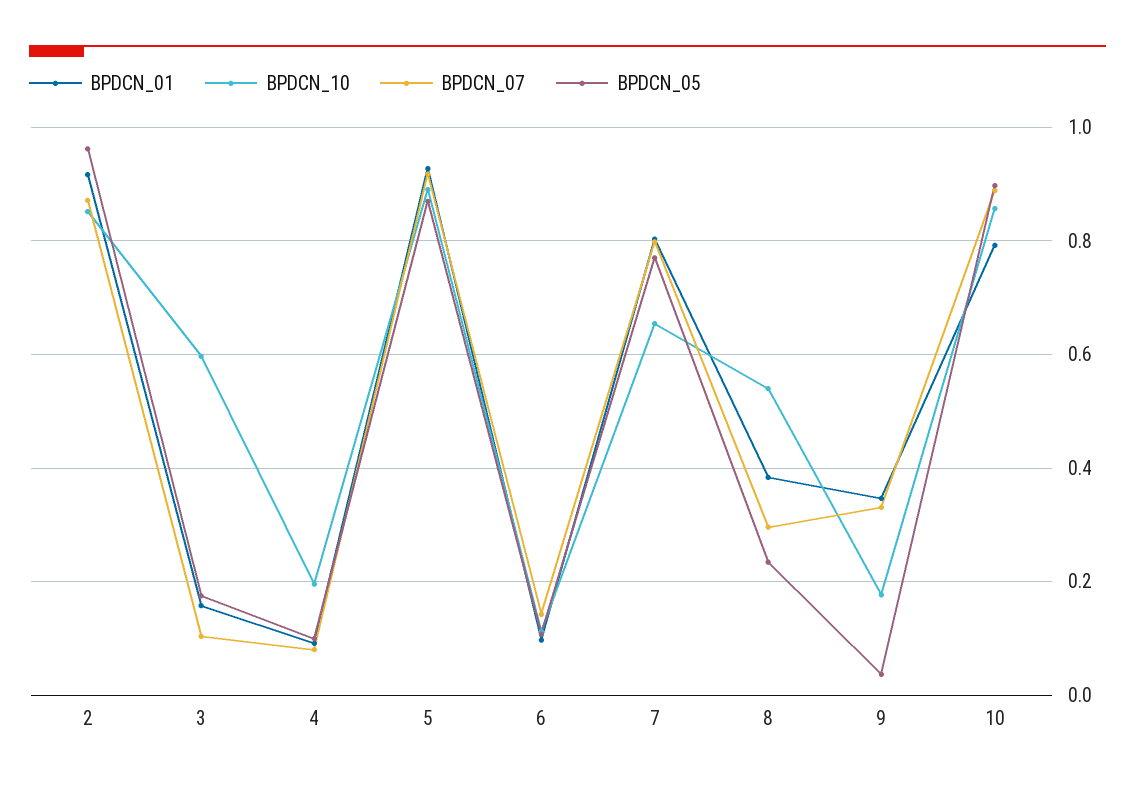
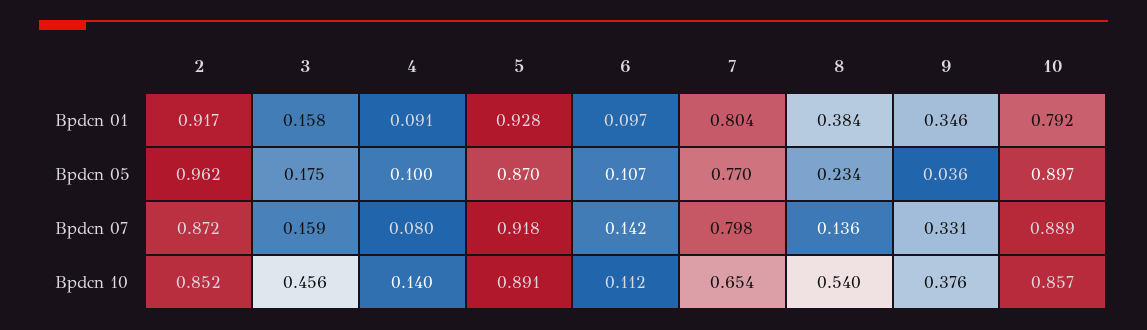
BPDCN_10, 3: 0.6 -> 0.456
BPDCN_07, 3: 0.1 -> 0.159
BPDCN_10, 4: 0.2 -> 0.14
BPDCN_07, 8: 0.3 -> 0.136
BPDCN_10, 9: 0.18 -> 0.376

